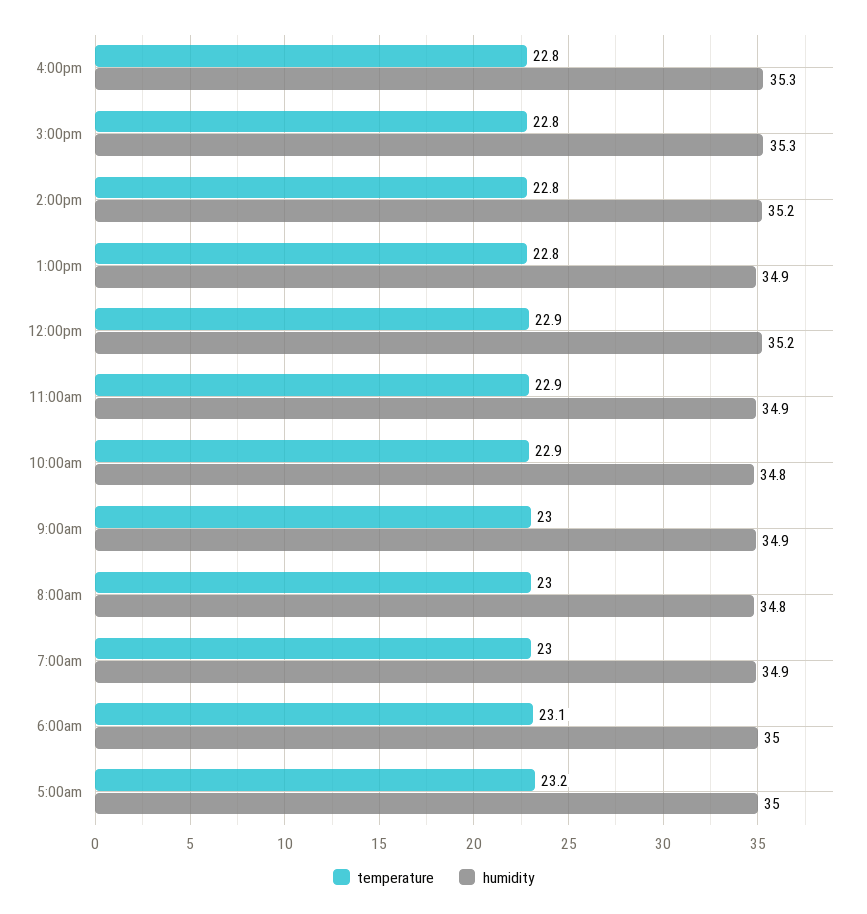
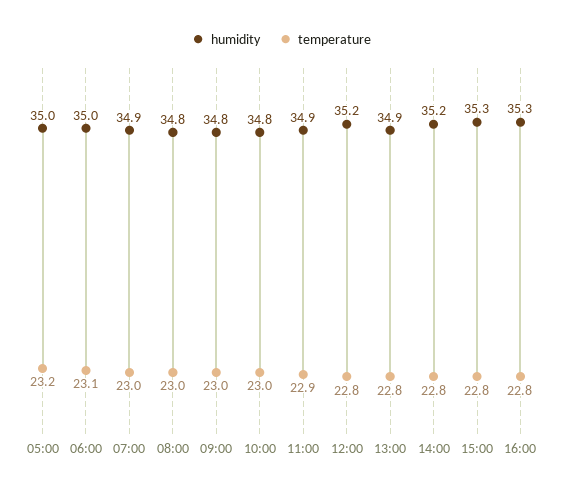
temperature, 12:00pm: 22.9 -> 22.8
temperature, 10:00am: 22.9 -> 23
humidity, 9:00am: 34.9 -> 34.8

